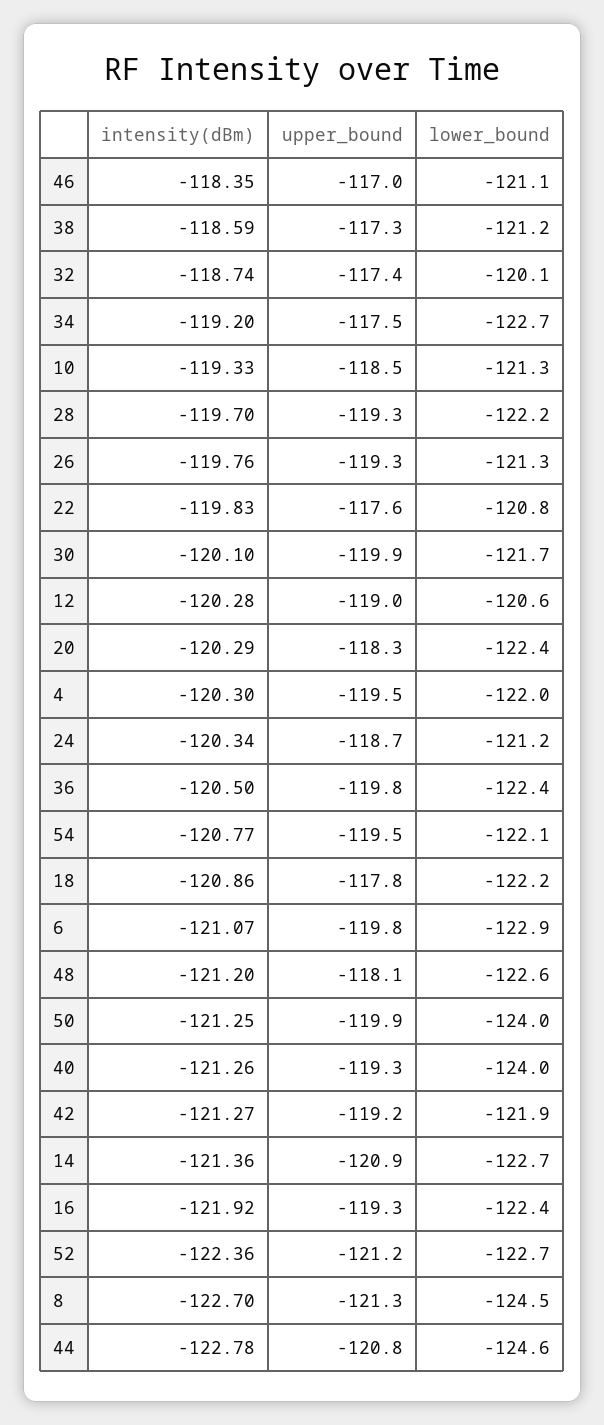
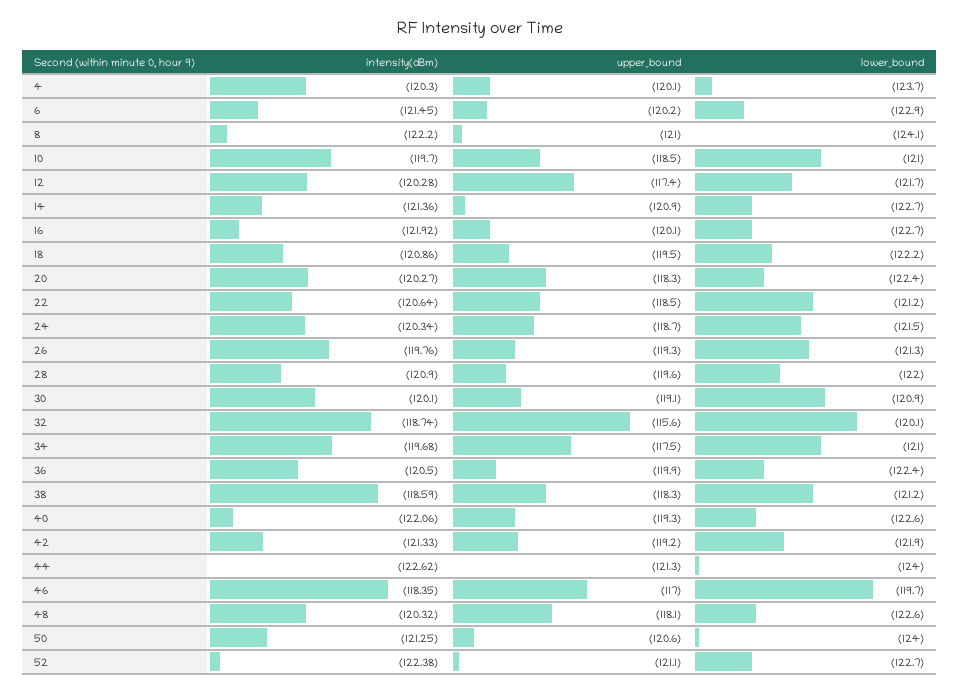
lower_bound, 46: -121.1 -> -119.7
upper_bound, 38: -117.3 -> -118.3
upper_bound, 32: -117.4 -> -115.6
intensity(dBm), 34: -119.2 -> -119.68
lower_bound, 34: -122.7 -> -121
intensity(dBm), 10: -119.33 -> -119.7
lower_bound, 10: -121.3 -> -121
intensity(dBm), 28: -119.7 -> -120.9
upper_bound, 28: -119.3 -> -119.6
lower_bound, 28: -122.2 -> -122
intensity(dBm), 22: -119.83 -> -120.64
upper_bound, 22: -117.6 -> -118.5
lower_bound, 22: -120.8 -> -121.2
upper_bound, 30: -119.9 -> -119.1
lower_bound, 30: -121.7 -> -120.9
upper_bound, 12: -119 -> -117.4
lower_bound, 12: -120.6 -> -121.7
intensity(dBm), 20: -120.29 -> -120.27
upper_bound, 4: -119.5 -> -120.1
lower_bound, 4: -122 -> -123.7
lower_bound, 24: -121.2 -> -121.5
upper_bound, 36: -119.8 -> -119.9
intensity(dBm), 54: -120.77 -> none
upper_bound, 54: -119.5 -> none
lower_bound, 54: -122.1 -> none
upper_bound, 18: -117.8 -> -119.5
intensity(dBm), 6: -121.07 -> -121.45
upper_bound, 6: -119.8 -> -120.2
intensity(dBm), 48: -121.2 -> -120.32
upper_bound, 50: -119.9 -> -120.6
intensity(dBm), 40: -121.26 -> -122.06
lower_bound, 40: -124 -> -122.6
intensity(dBm), 42: -121.27 -> -121.33
upper_bound, 16: -119.3 -> -120.1
lower_bound, 16: -122.4 -> -122.7
intensity(dBm), 52: -122.36 -> -122.38
upper_bound, 52: -121.2 -> -121.1
intensity(dBm), 8: -122.7 -> -122.2
upper_bound, 8: -121.3 -> -121
lower_bound, 8: -124.5 -> -124.1
intensity(dBm), 44: -122.78 -> -122.62
upper_bound, 44: -120.8 -> -121.3
lower_bound, 44: -124.6 -> -124

